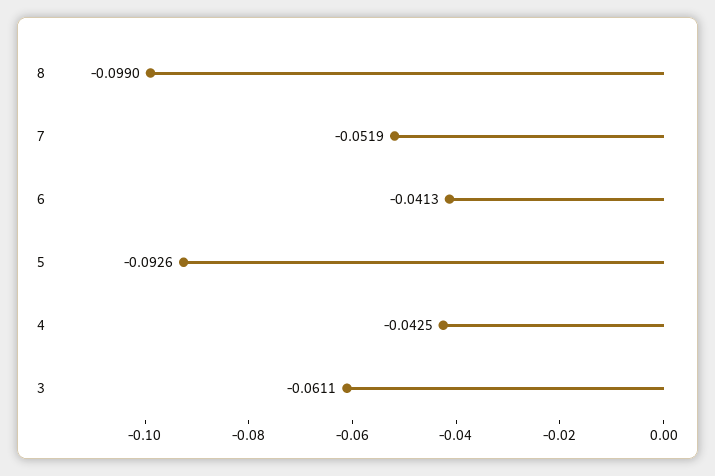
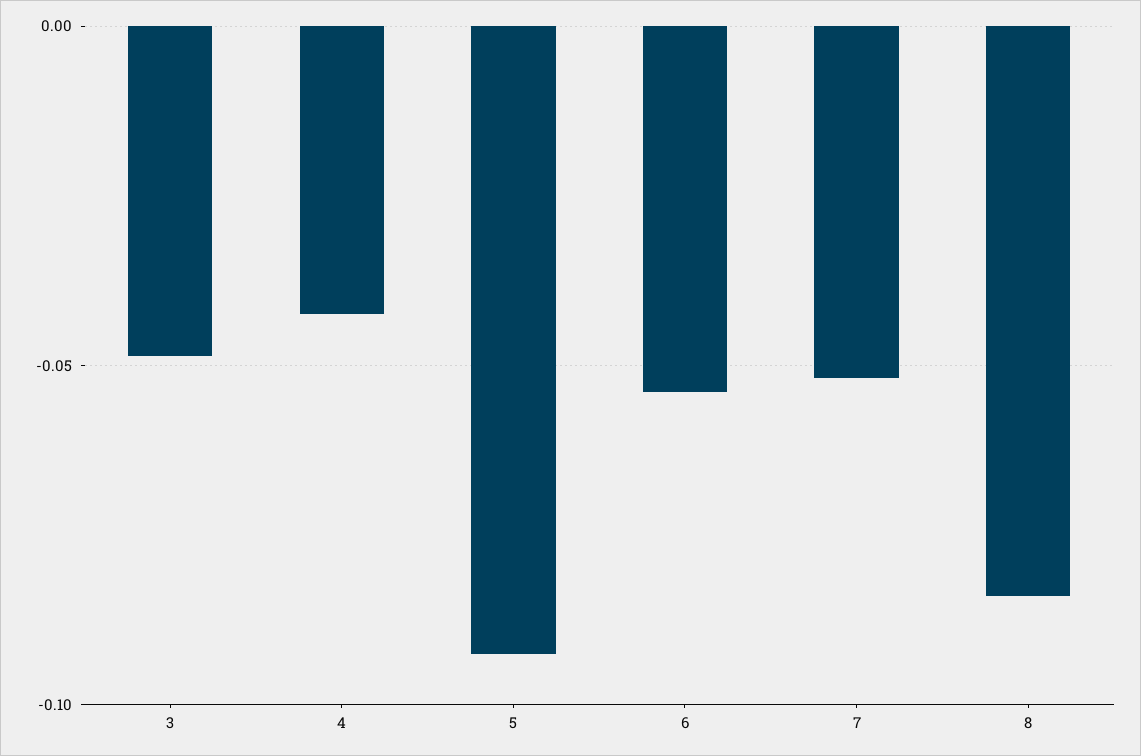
8: -0.099 -> -0.085
6: -0.0413 -> -0.055
3: -0.0611 -> -0.05

